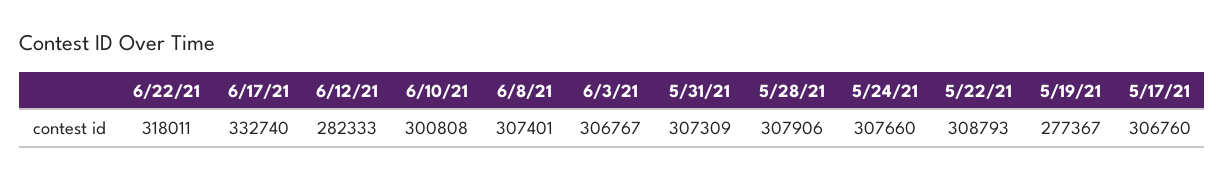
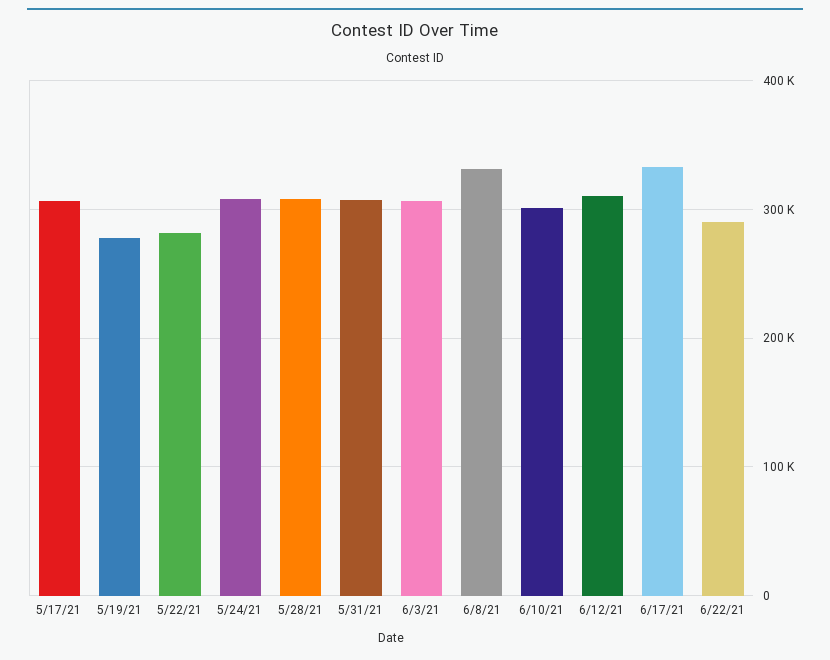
6/22/21: 318011 -> 290000
6/12/21: 282333 -> 310000
6/8/21: 307401 -> 330000
5/22/21: 308793 -> 280000

